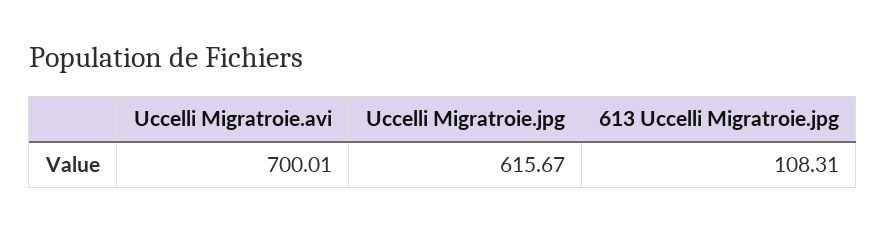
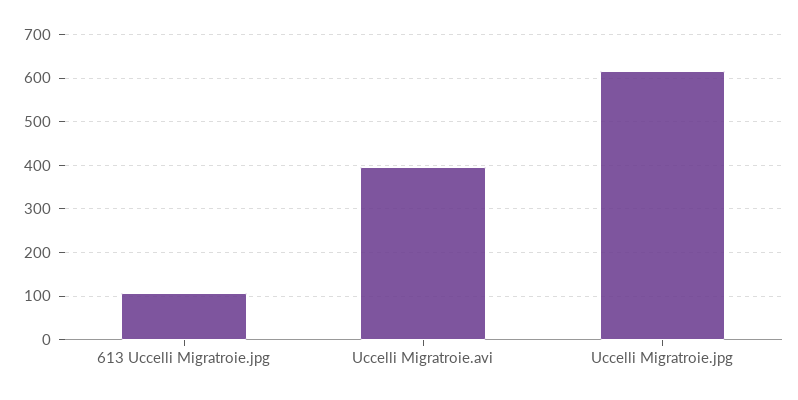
Uccelli Migratroie.avi: 700.01 -> 400

